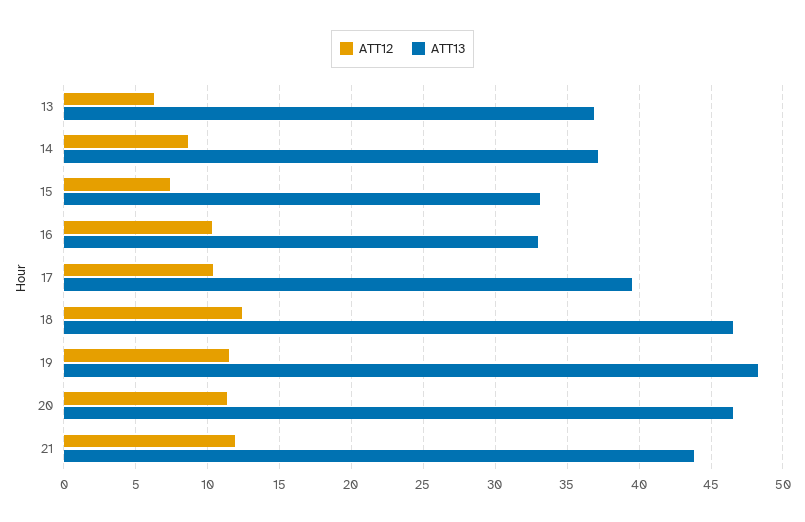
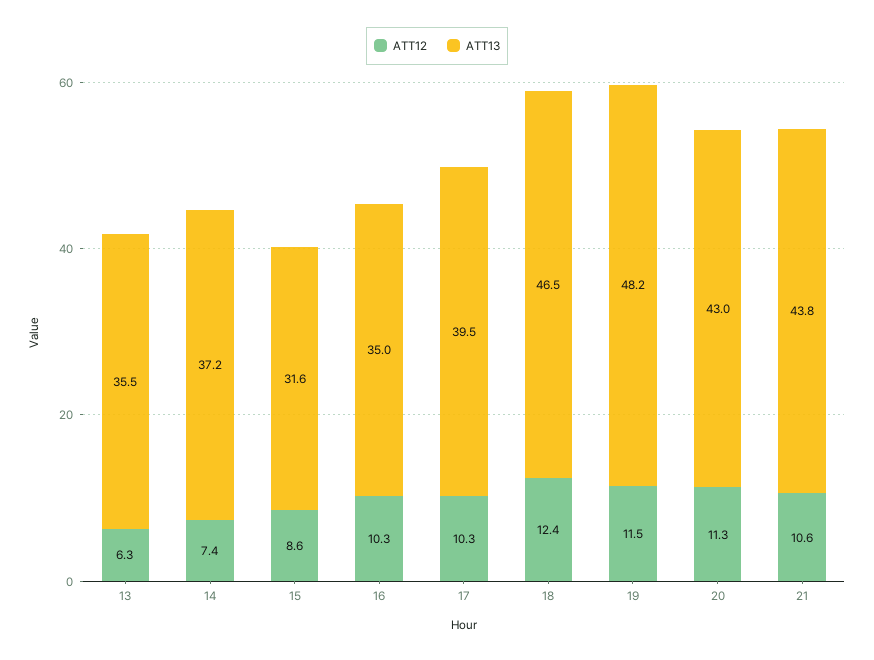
ATT13, 13: 37 -> 35.5
ATT12, 14: 8.5 -> 7.4
ATT12, 15: 7.5 -> 8.6
ATT13, 15: 33 -> 31.6
ATT13, 16: 33 -> 35
ATT13, 20: 46.5 -> 43
ATT12, 21: 12 -> 10.6

